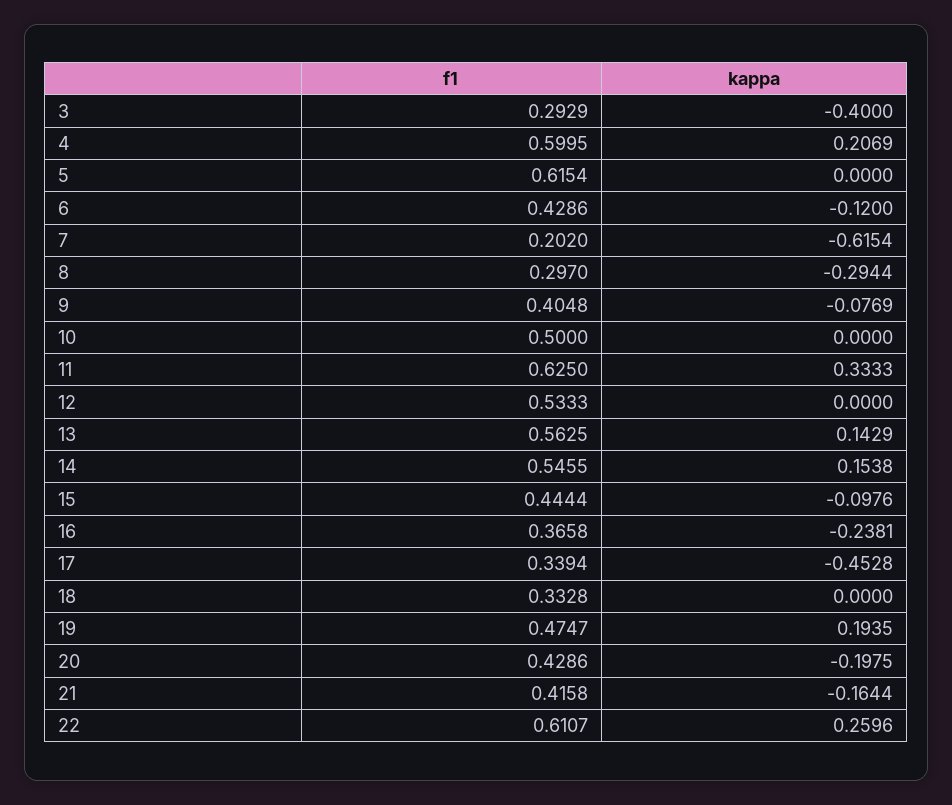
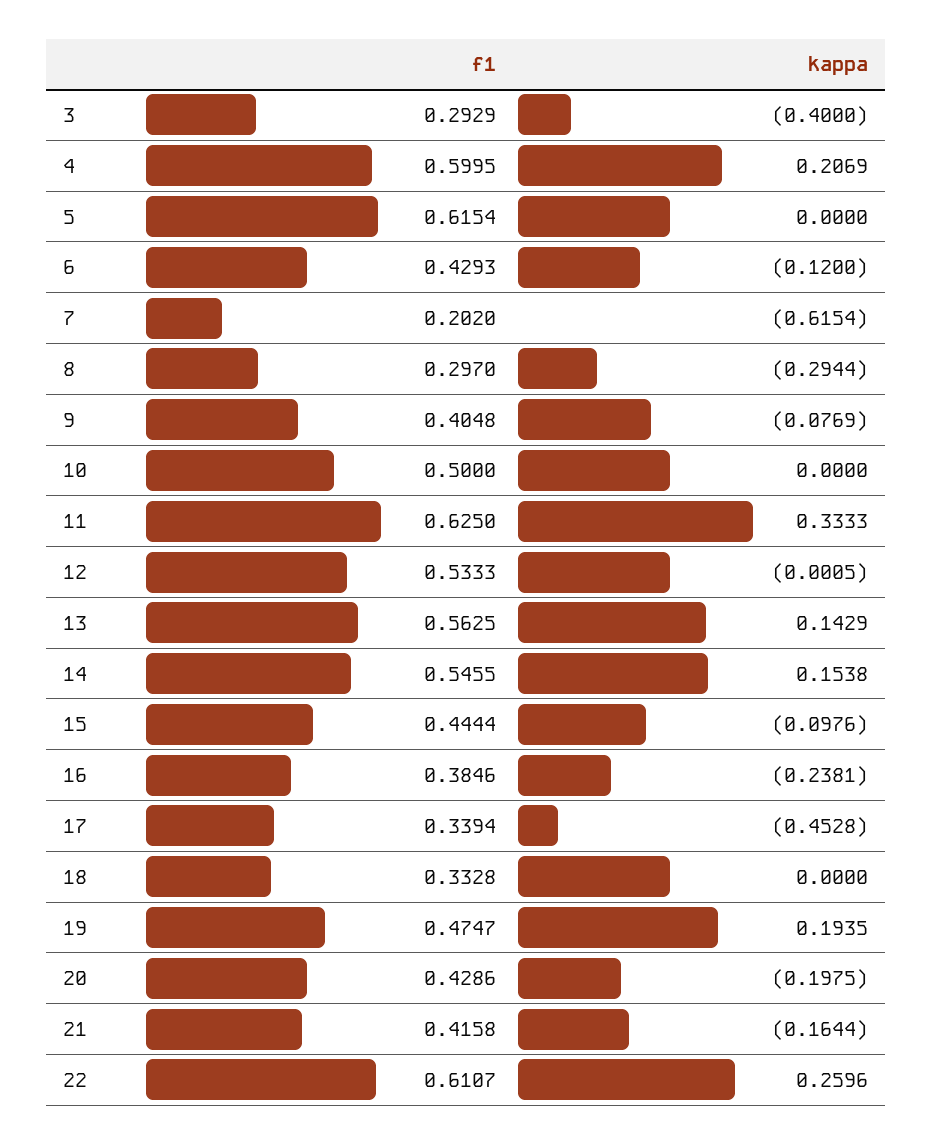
f1, 6: 0.4286 -> 0.4293
kappa, 12: 0 -> -0.0005
f1, 16: 0.3658 -> 0.3846

